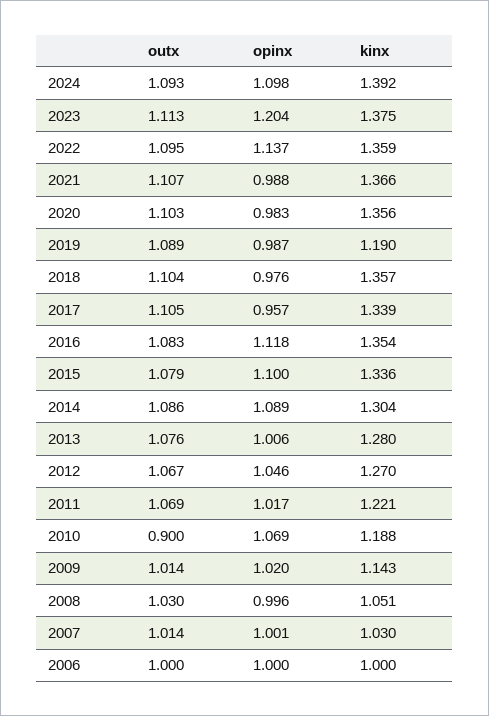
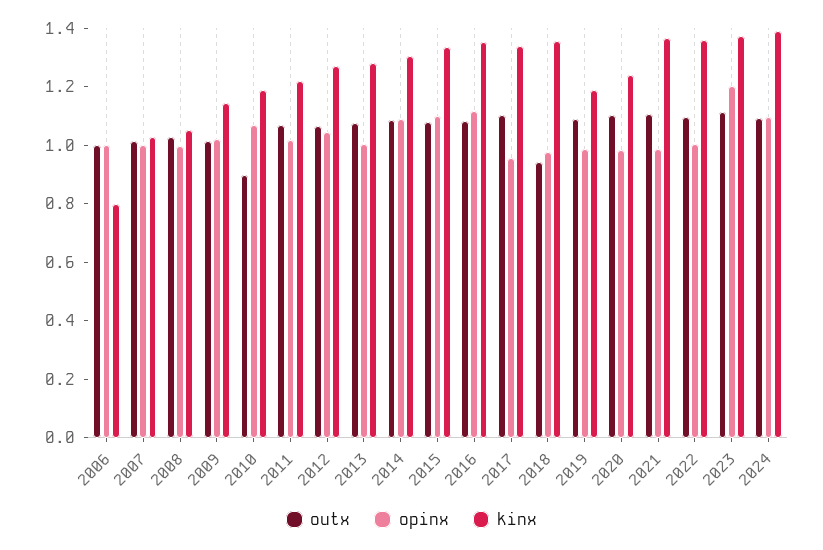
opinx, 2022: 1.137 -> 1
kinx, 2020: 1.356 -> 1.25
outx, 2018: 1.104 -> 0.95
kinx, 2006: 1 -> 0.8

